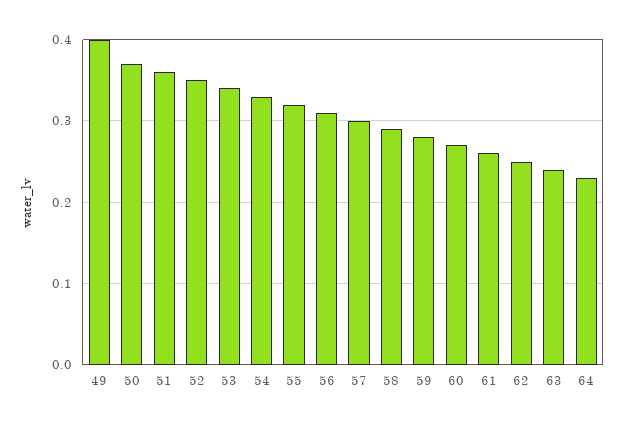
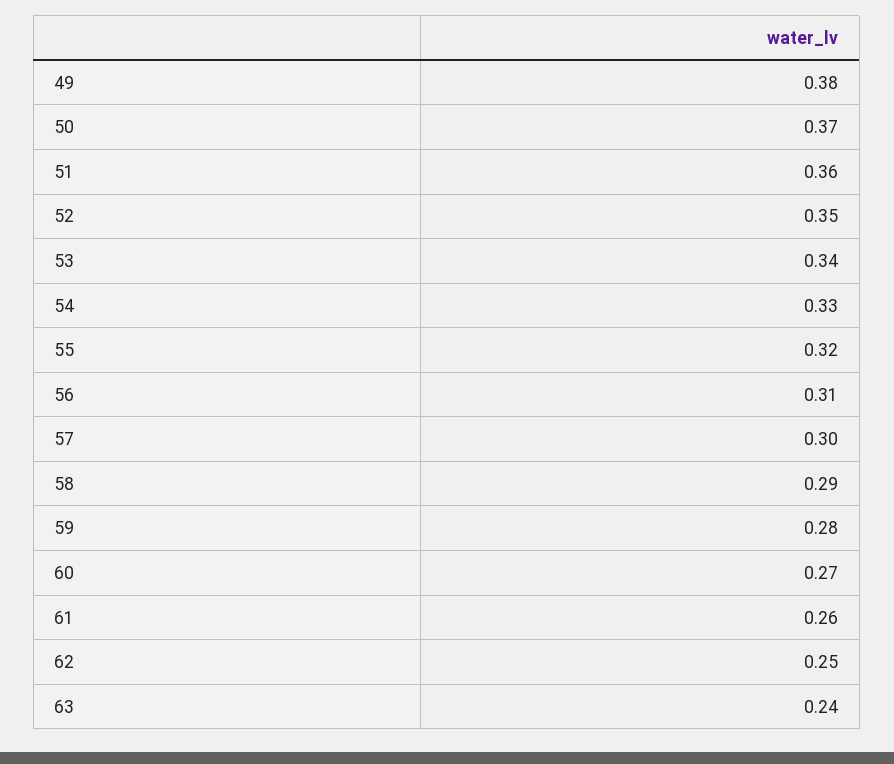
49: 0.4 -> 0.38
64: 0.23 -> none

